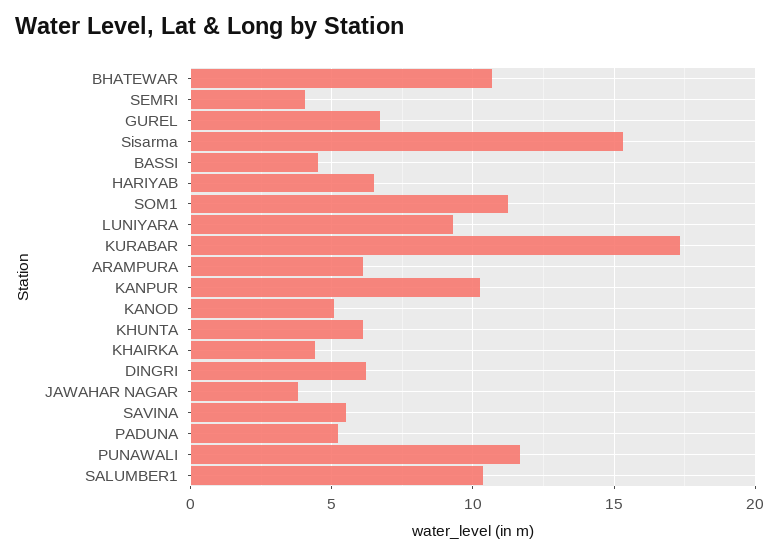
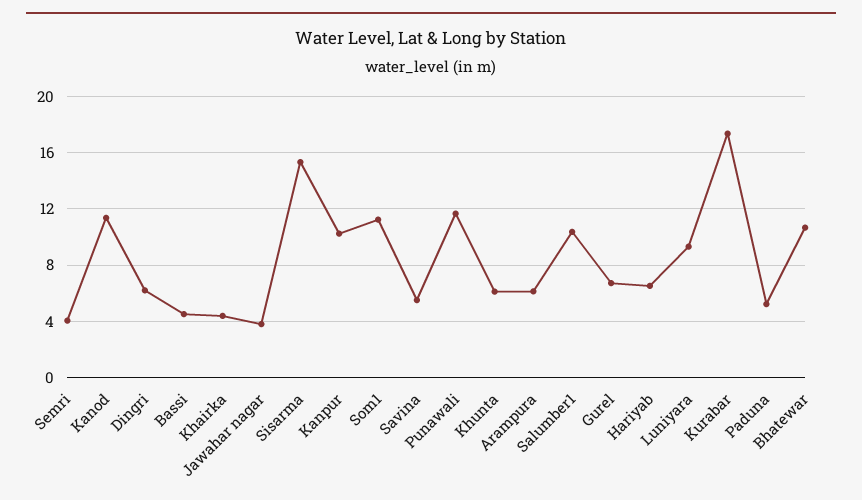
KANOD: 5 -> 11.5

